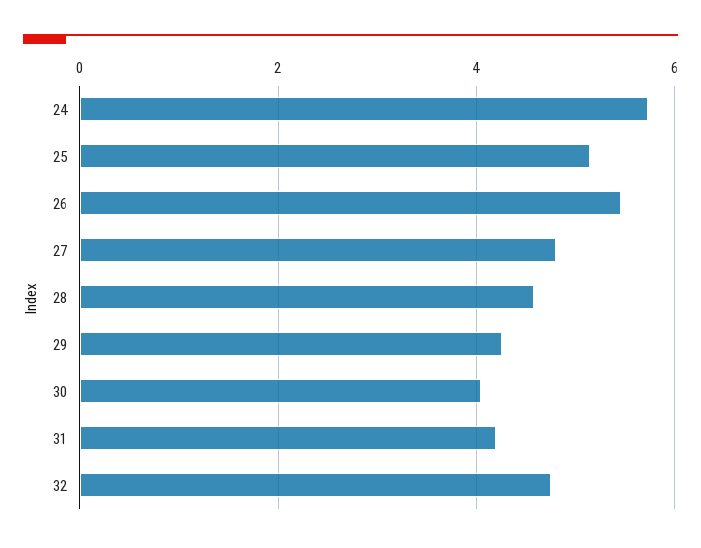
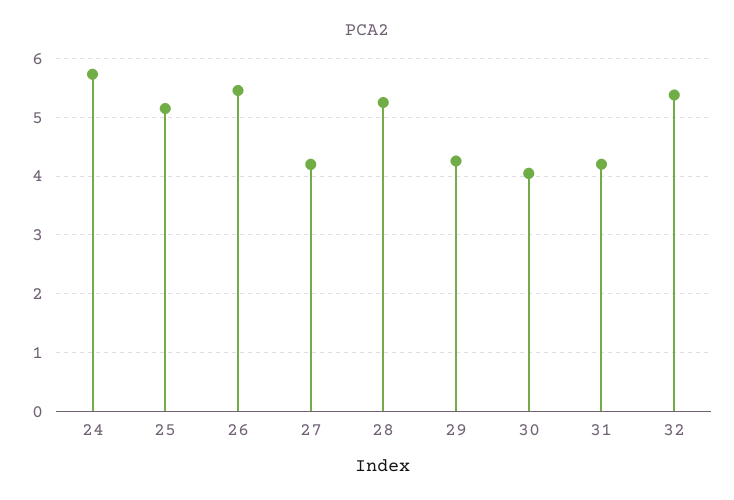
27: 4.8 -> 4.2
28: 4.6 -> 5.2
32: 4.8 -> 5.4

